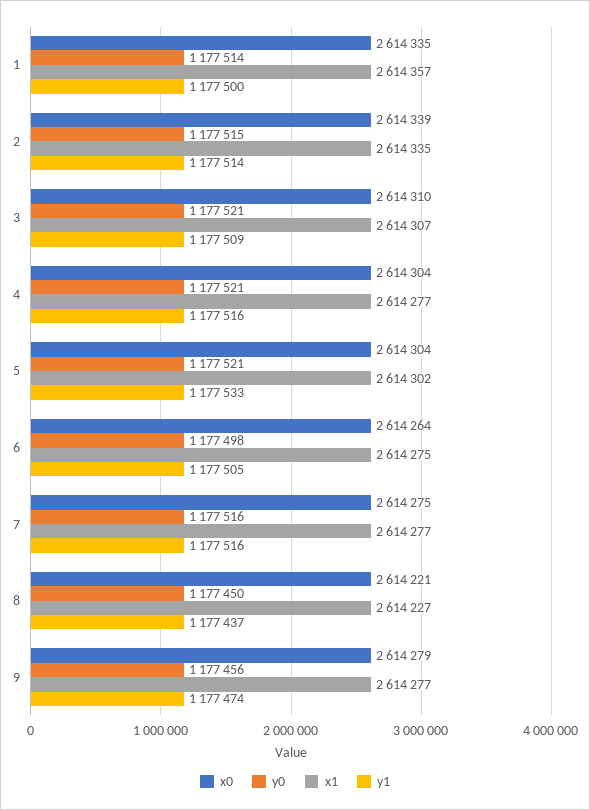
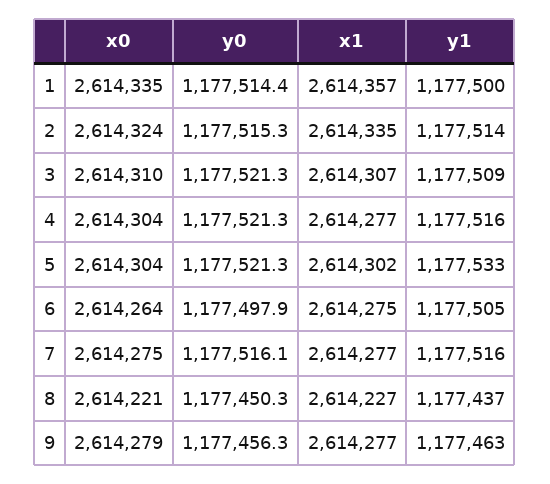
x0, 2: 2614339 -> 2614324
y1, 9: 1177474 -> 1177463

